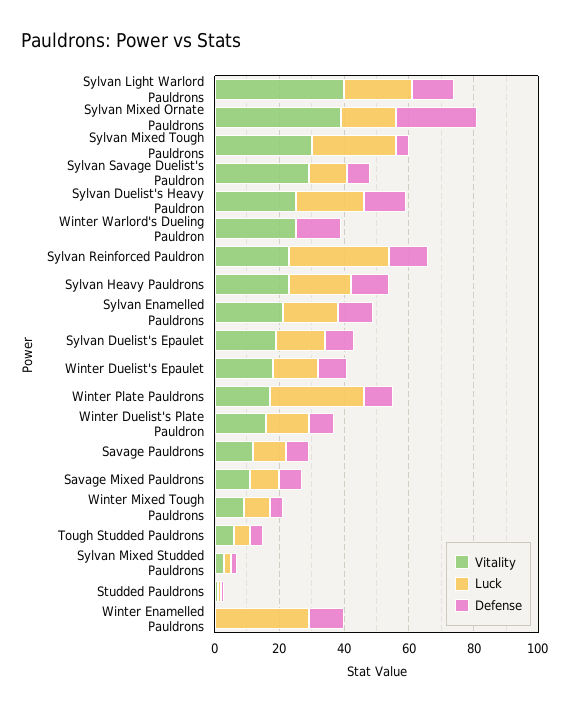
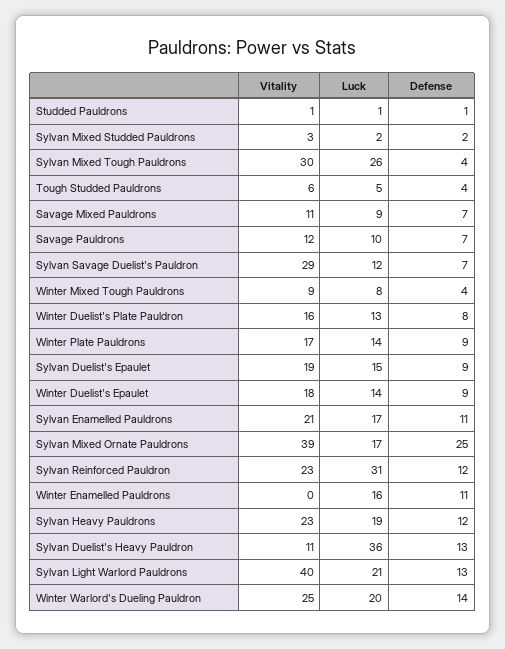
Vitality, Sylvan Duelist's Heavy Pauldron: 25 -> 11
Luck, Sylvan Duelist's Heavy Pauldron: 20 -> 36
Luck, Winter Warlord's Dueling Pauldron: 0 -> 20
Luck, Winter Plate Pauldrons: 30 -> 14
Luck, Winter Enamelled Pauldrons: 30 -> 16

